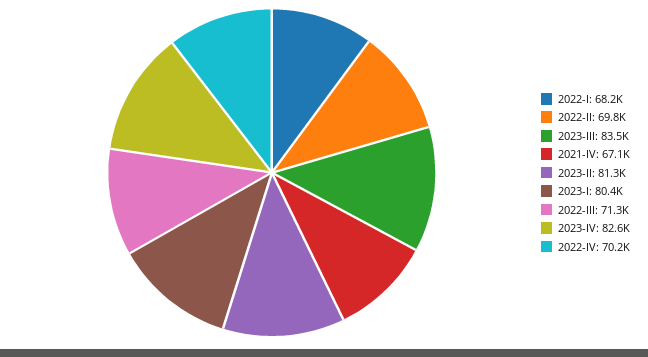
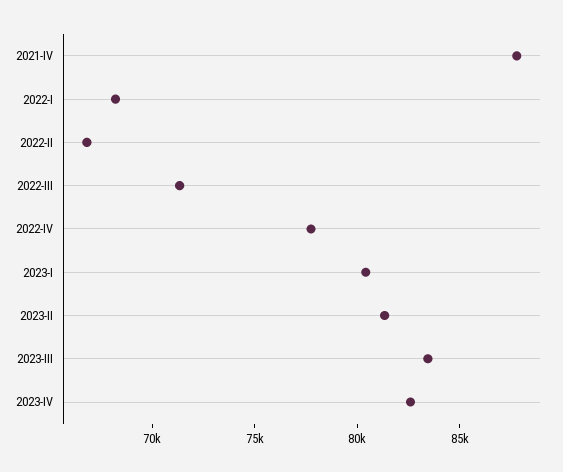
2022-II: 69800 -> 67000
2021-IV: 67100 -> 88000
2022-IV: 70200 -> 78000

